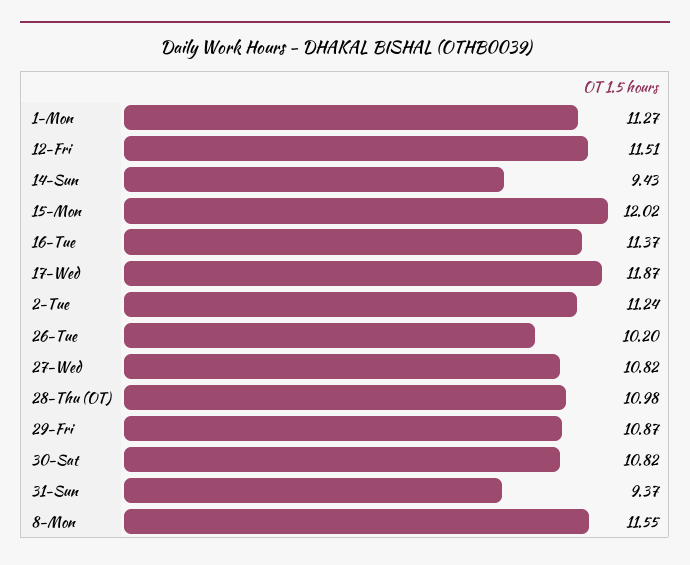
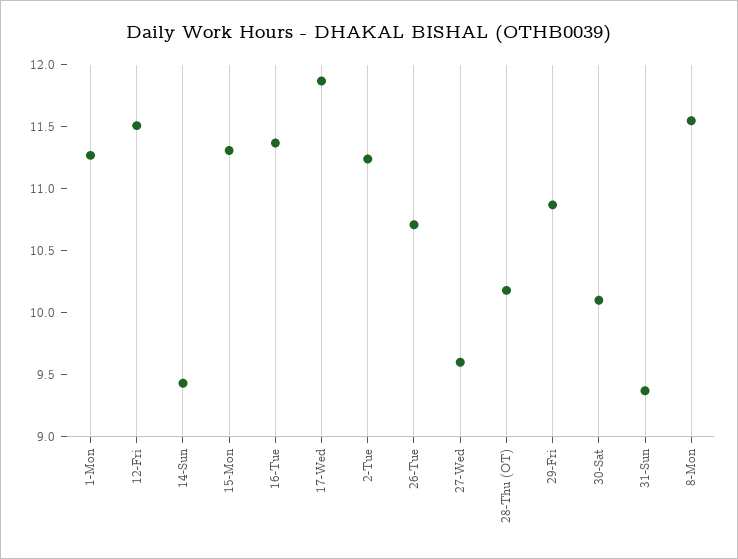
15-Mon: 12.02 -> 11.3
26-Tue: 10.2 -> 10.7
27-Wed: 10.82 -> 9.6
28-Thu (OT): 10.98 -> 10.2
30-Sat: 10.82 -> 10.1

